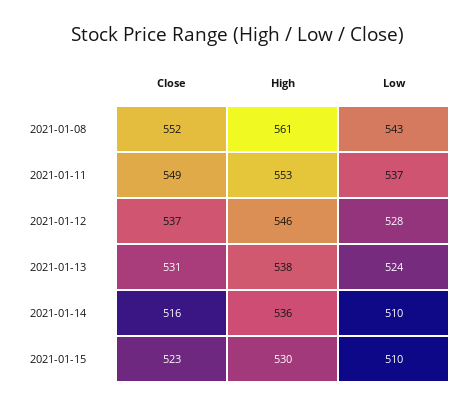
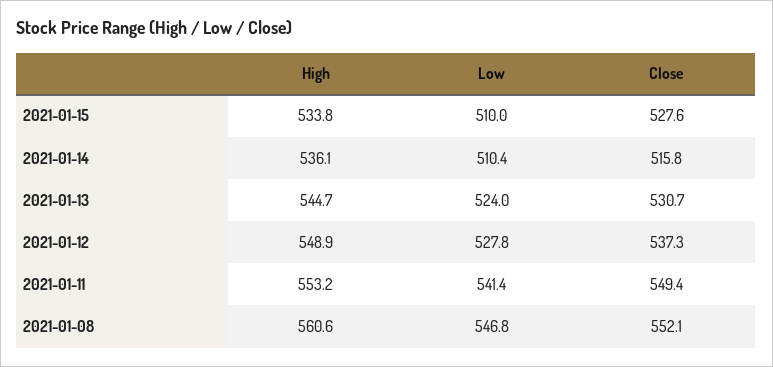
Low, 2021-01-08: 543 -> 546.8
Low, 2021-01-11: 537 -> 541.4
High, 2021-01-12: 546 -> 548.9
High, 2021-01-13: 538 -> 544.7
Close, 2021-01-15: 523 -> 527.6
High, 2021-01-15: 530 -> 533.8

